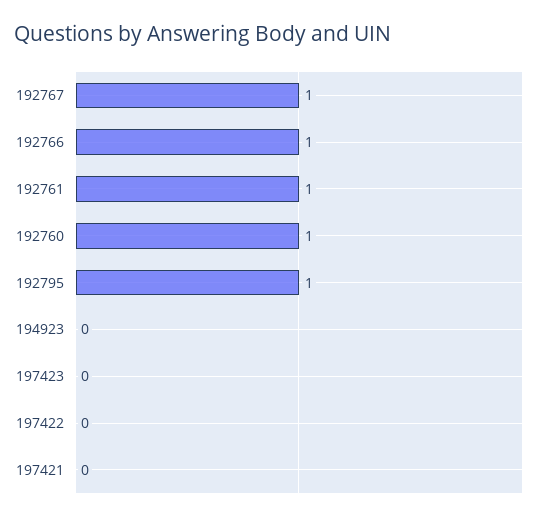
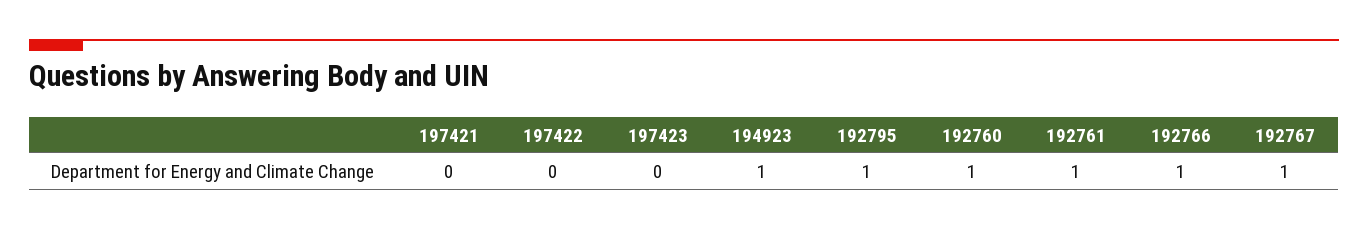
194923: 0 -> 1

